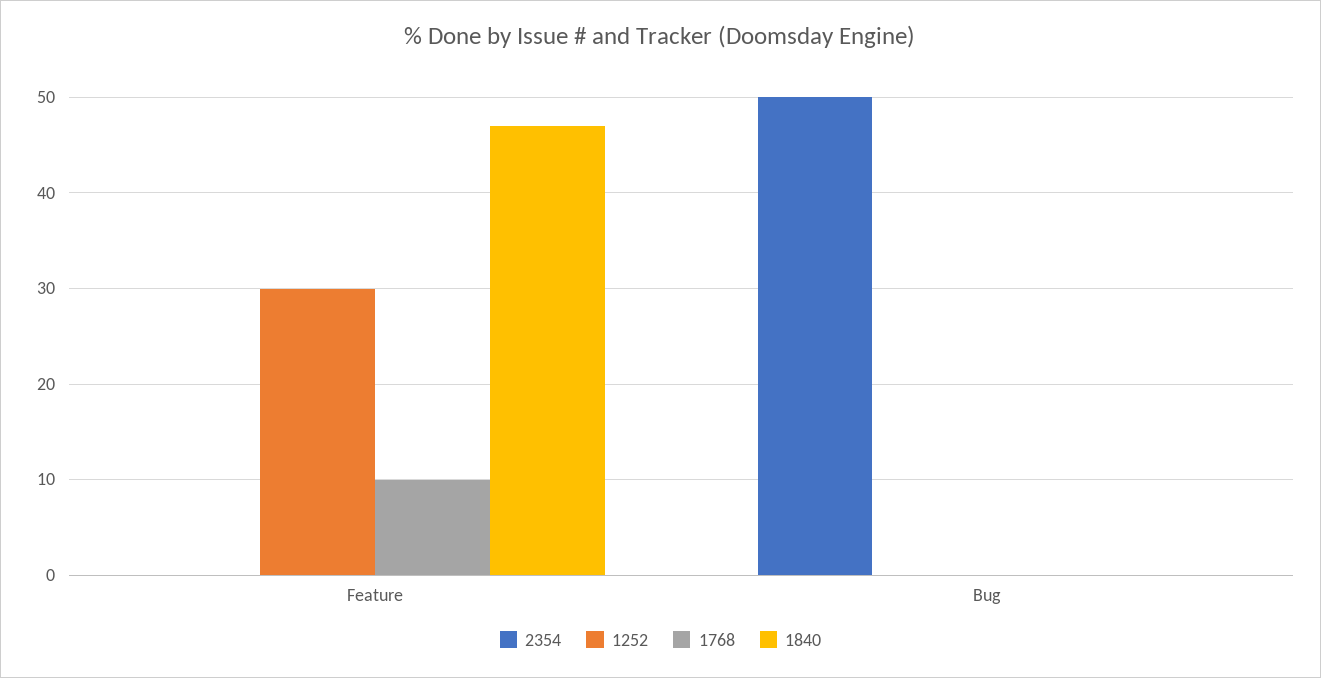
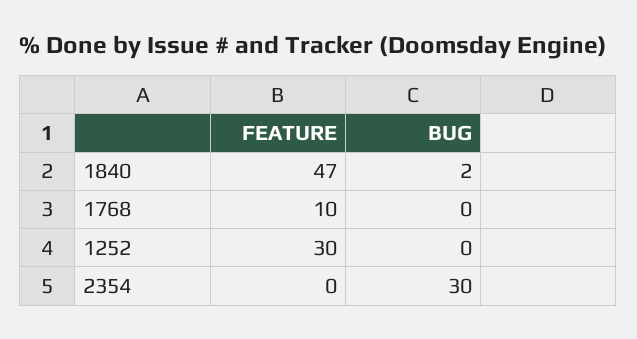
2354, Bug: 50 -> 30
1840, Bug: 0 -> 2

